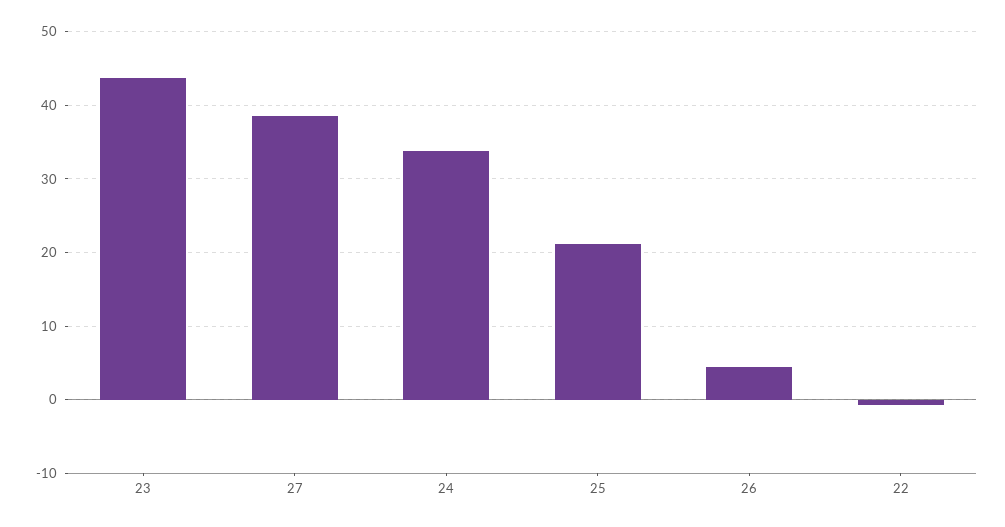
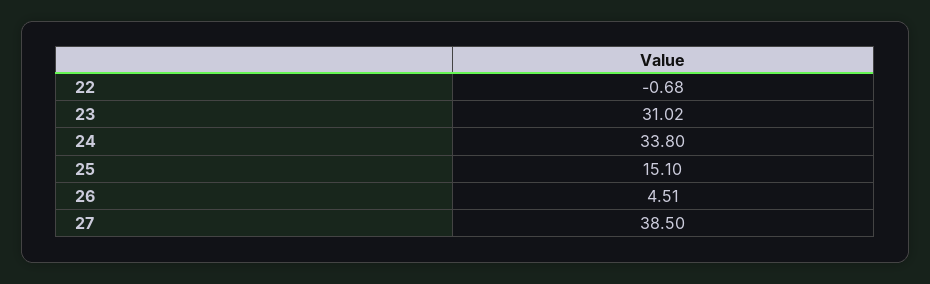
23: 44 -> 31.02
25: 21 -> 15.1

